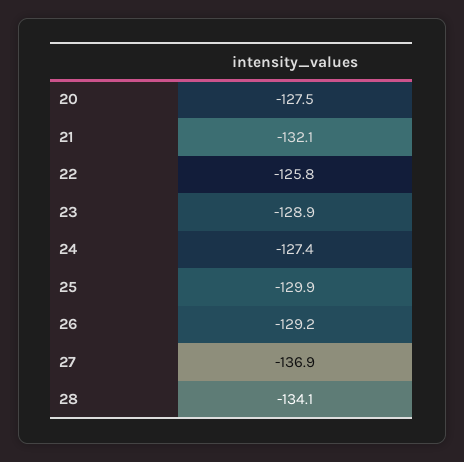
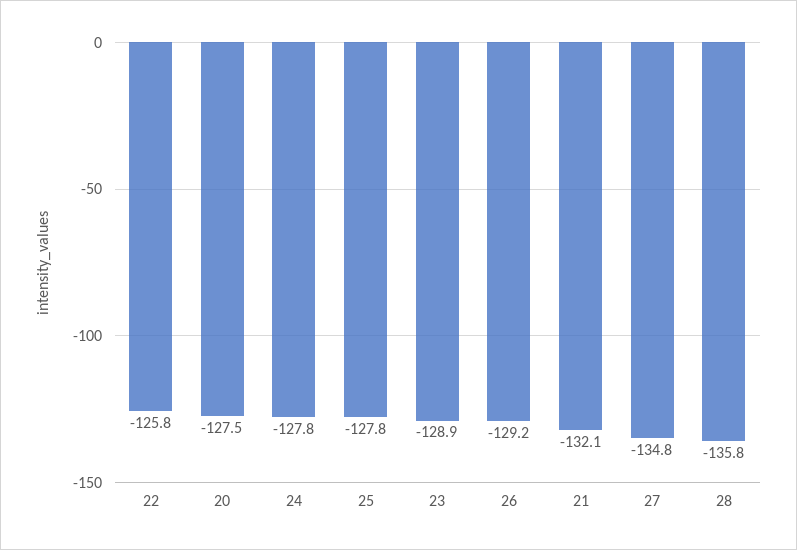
24: -127.4 -> -127.8
25: -129.9 -> -127.8
27: -136.9 -> -134.8
28: -134.1 -> -135.8

